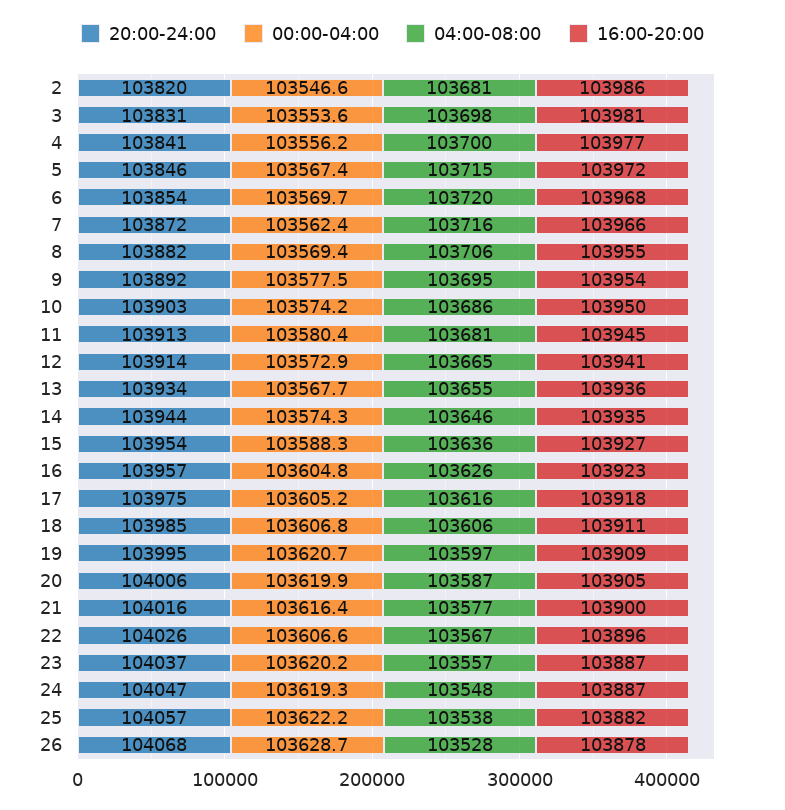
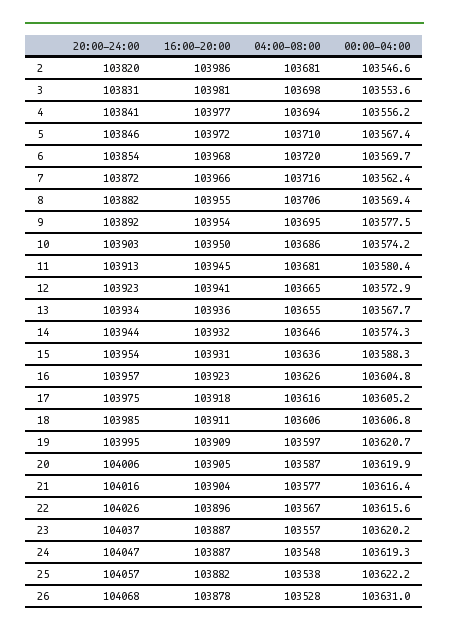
04:00-08:00, 4: 103700 -> 103694
04:00-08:00, 5: 103715 -> 103710
20:00-24:00, 12: 103914 -> 103923
16:00-20:00, 14: 103935 -> 103932
16:00-20:00, 15: 103927 -> 103931
16:00-20:00, 21: 103900 -> 103904
00:00-04:00, 22: 103606.6 -> 103615.6
00:00-04:00, 26: 103628.7 -> 103631

